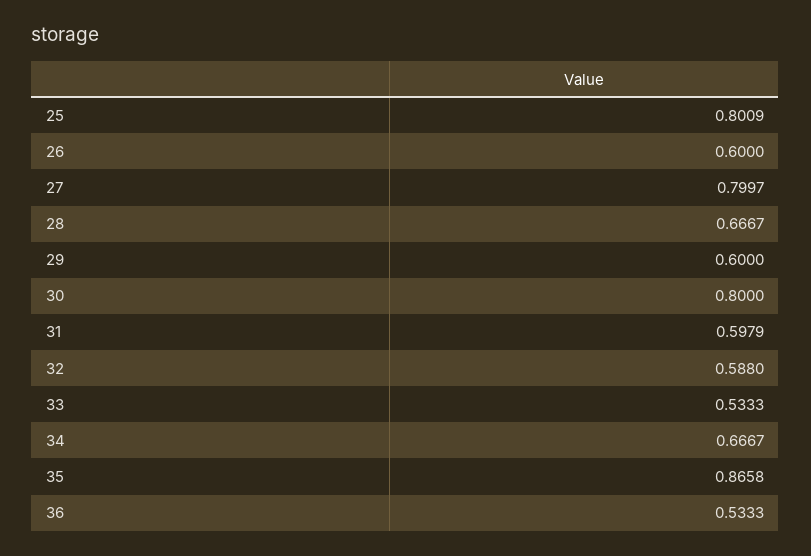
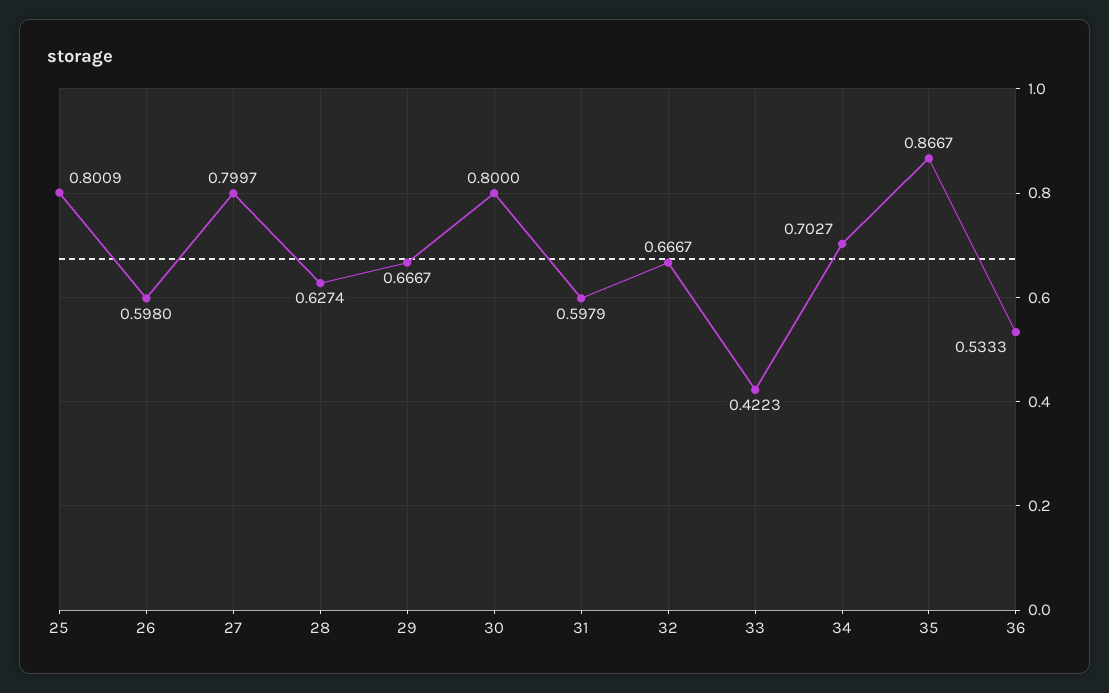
26: 0.6 -> 0.598
28: 0.6667 -> 0.6274
29: 0.6 -> 0.6667
32: 0.588 -> 0.6667
33: 0.5333 -> 0.4223
34: 0.6667 -> 0.7027
35: 0.8658 -> 0.8667

